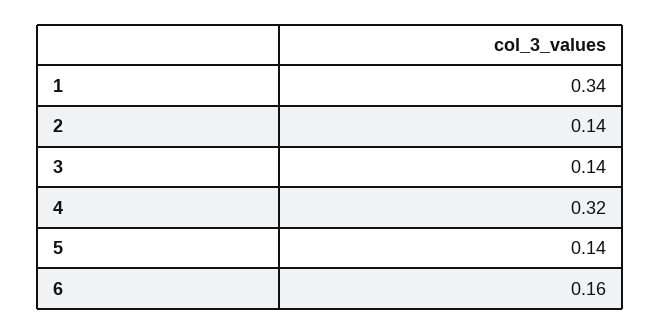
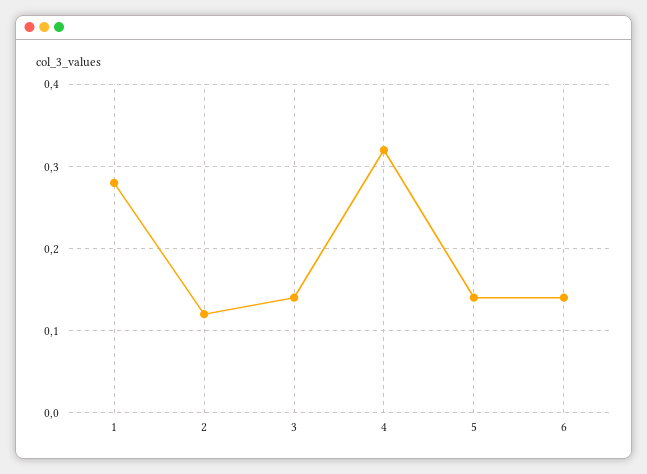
1: 0.34 -> 0.28
2: 0.14 -> 0.12
6: 0.16 -> 0.14

